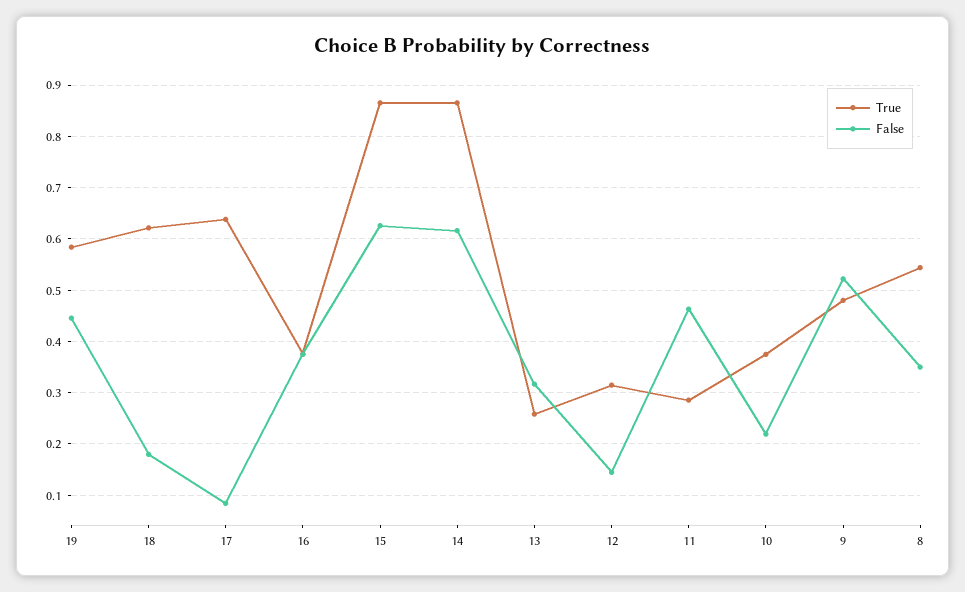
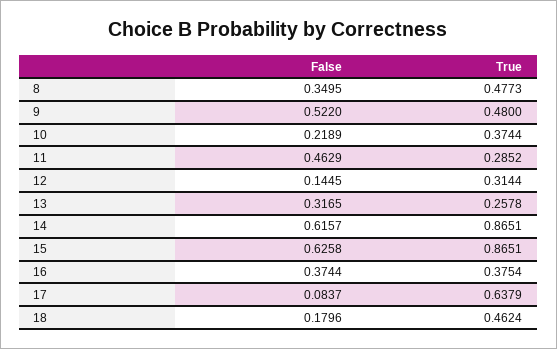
True, 19: 0.58 -> none
False, 19: 0.44 -> none
True, 18: 0.62 -> 0.4624
True, 8: 0.54 -> 0.4773

